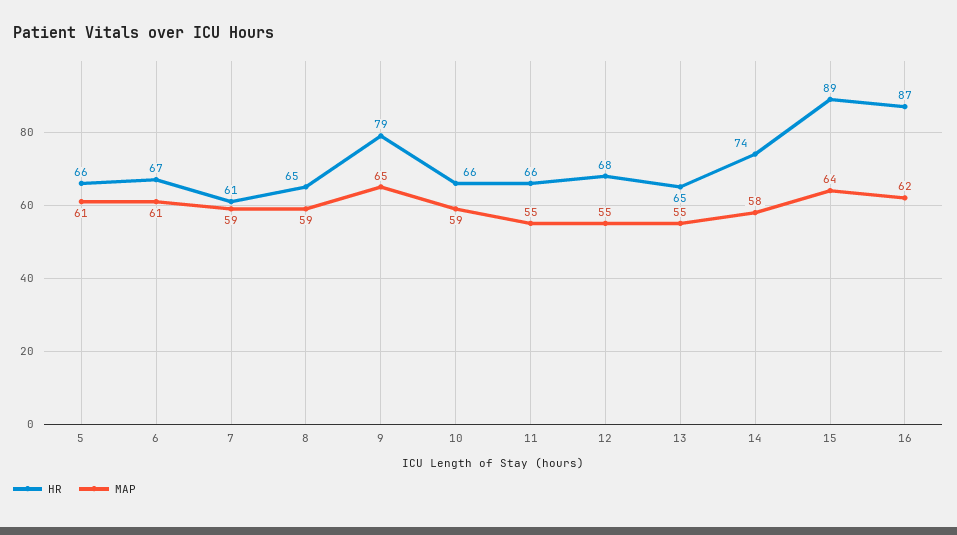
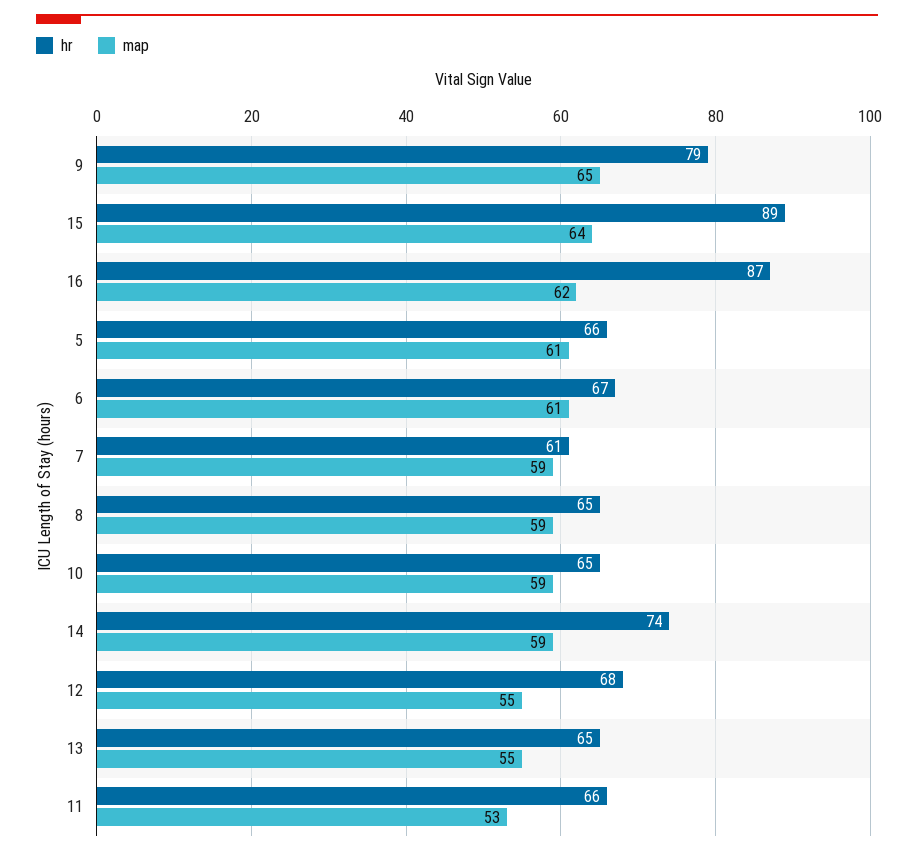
HR, 10: 66 -> 65
MAP, 11: 55 -> 53
MAP, 14: 58 -> 59

